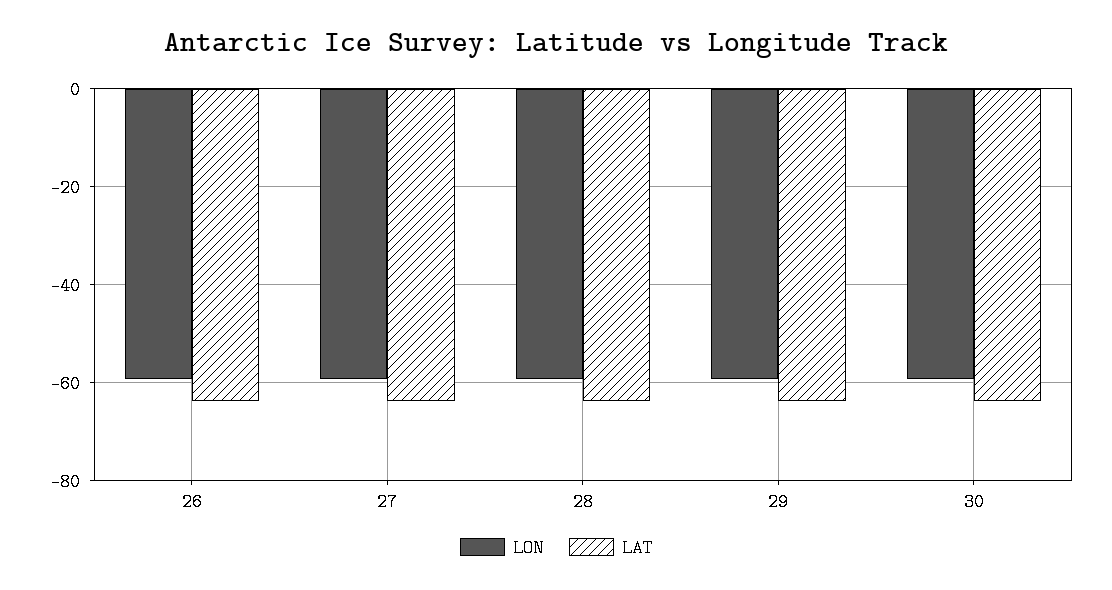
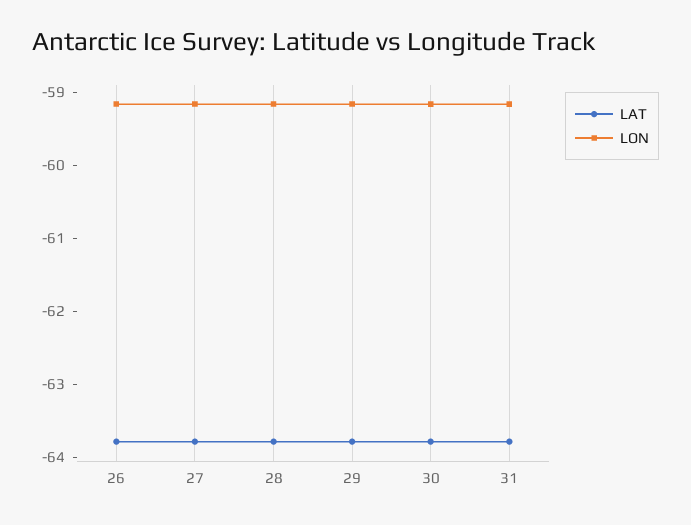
LAT, 31: none -> -63.8
LON, 31: none -> -59.2

